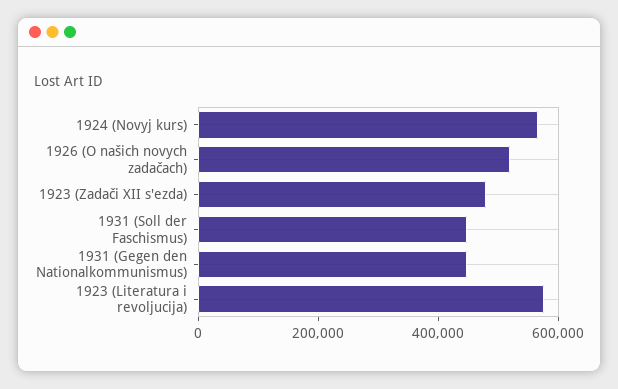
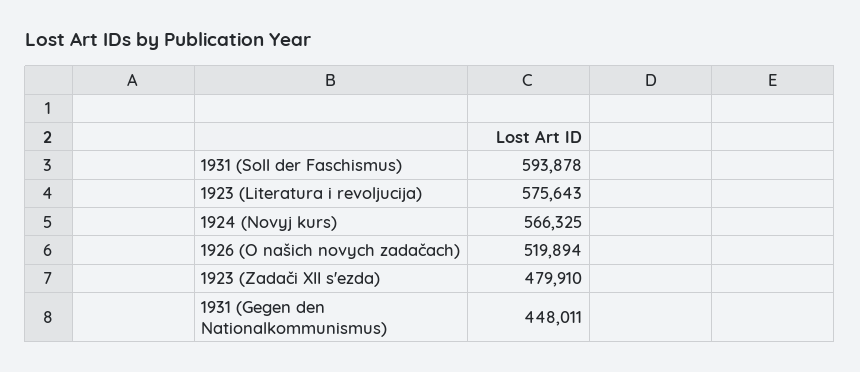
1931 (Soll der Faschismus): 450000 -> 593878

